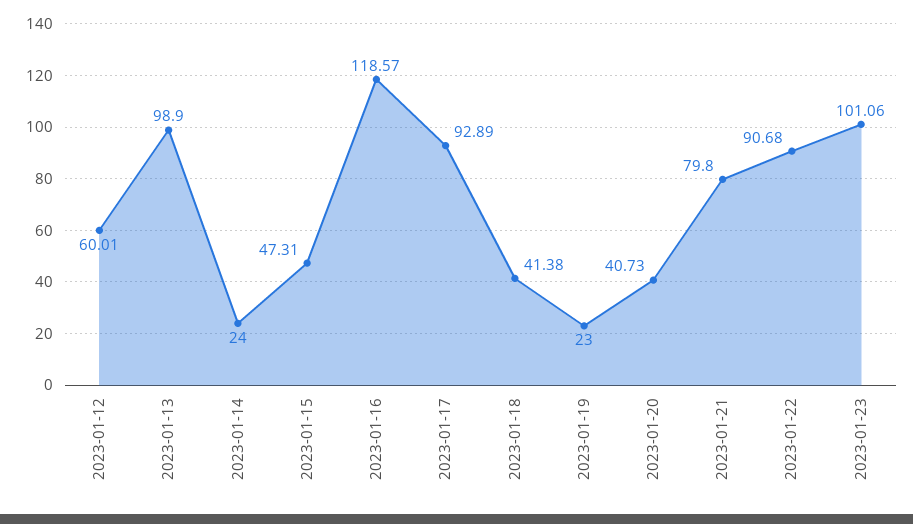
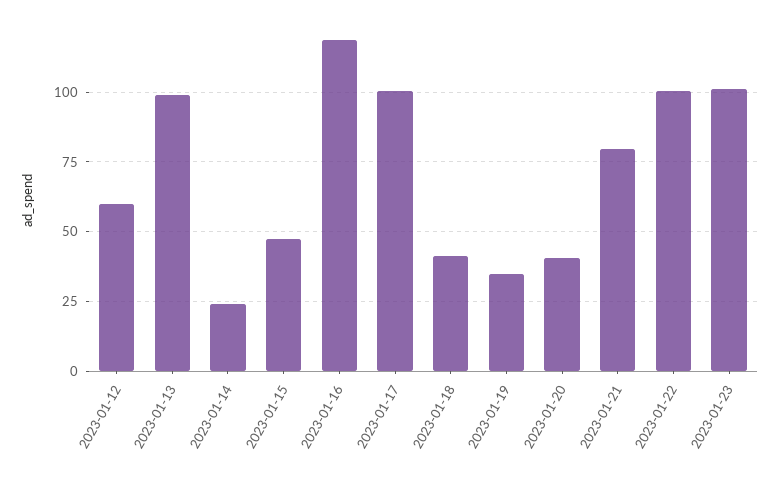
2023-01-17: 92.89 -> 100
2023-01-19: 23 -> 35
2023-01-22: 90.68 -> 100

